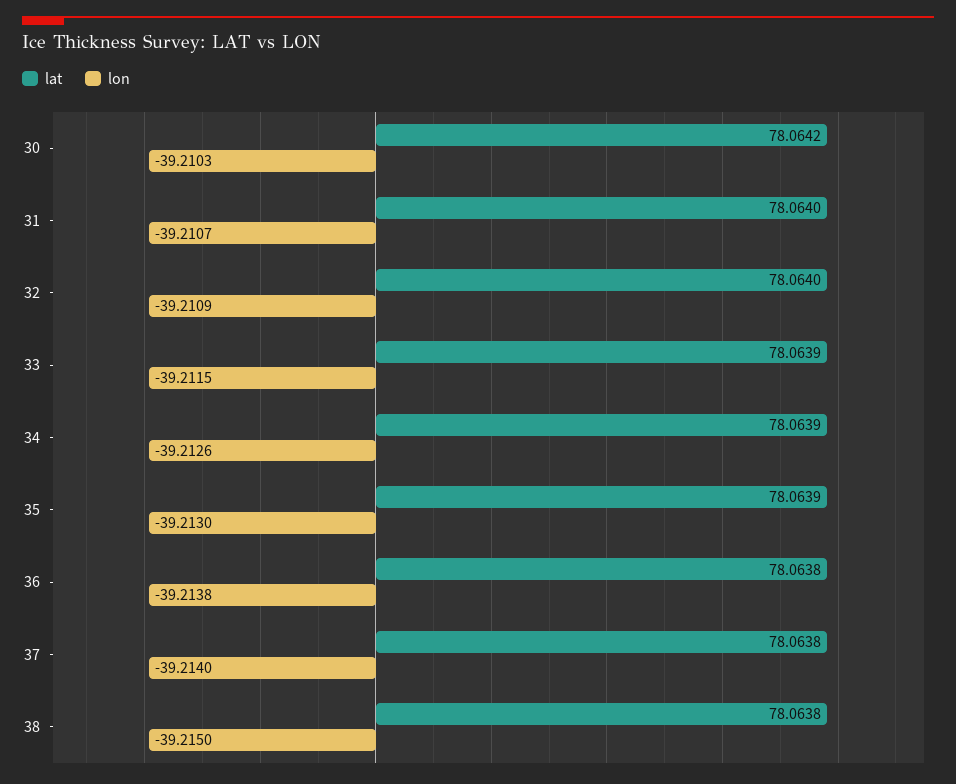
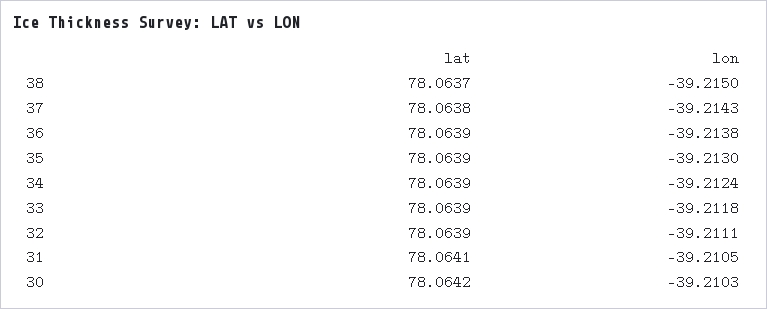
lat, 31: 78.064 -> 78.0641
lon, 31: -39.2107 -> -39.2105
lat, 32: 78.064 -> 78.0639
lon, 32: -39.2109 -> -39.2111
lon, 33: -39.2115 -> -39.2118
lon, 34: -39.2126 -> -39.2124
lat, 36: 78.0638 -> 78.0639
lon, 37: -39.214 -> -39.2143
lat, 38: 78.0638 -> 78.0637

